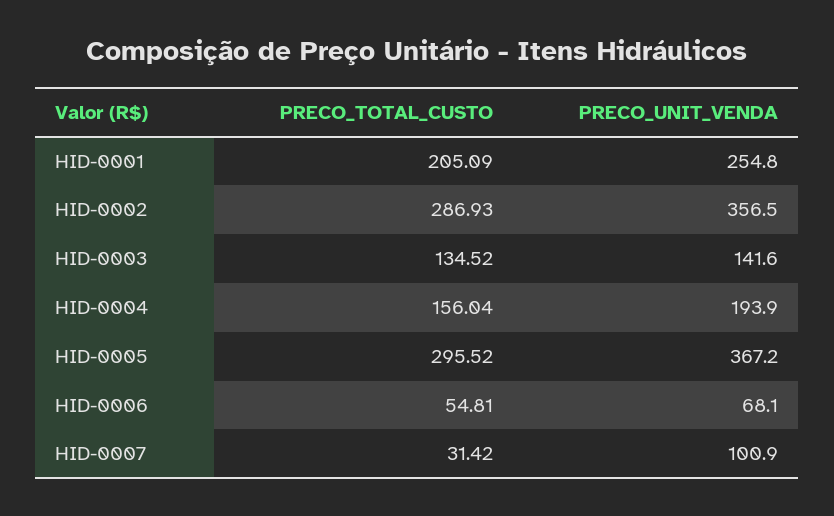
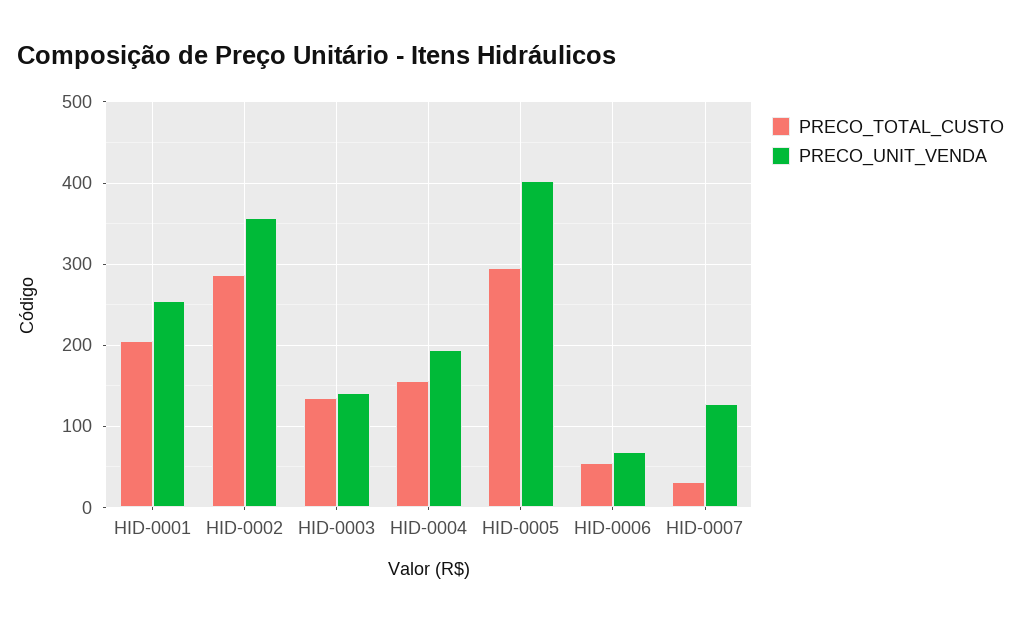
PRECO_UNIT_VENDA, HID-0005: 367.2 -> 400
PRECO_UNIT_VENDA, HID-0007: 100.9 -> 130

